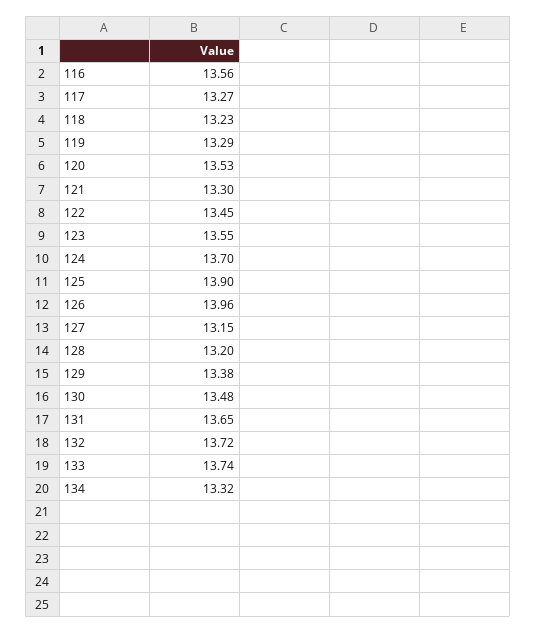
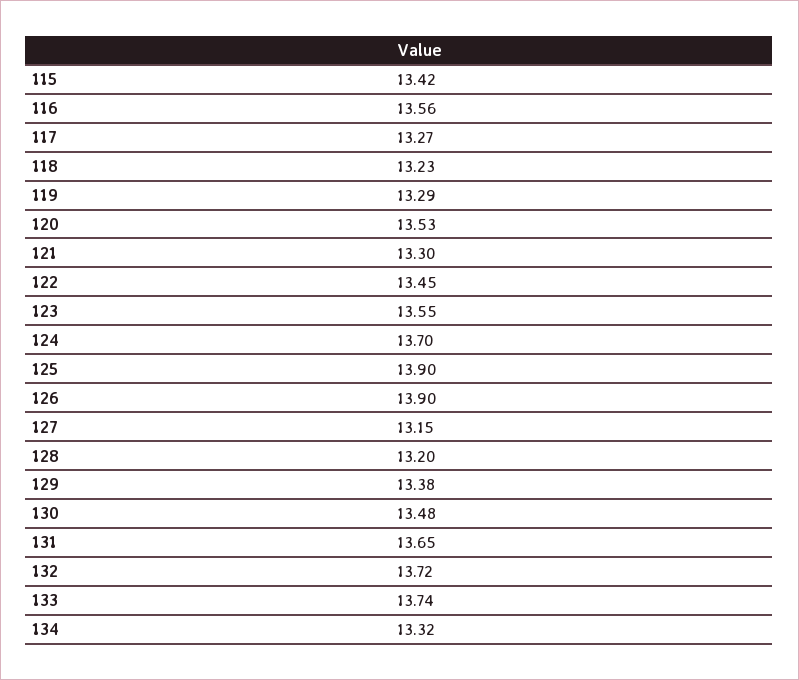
126: 13.96 -> 13.9
115: none -> 13.42

